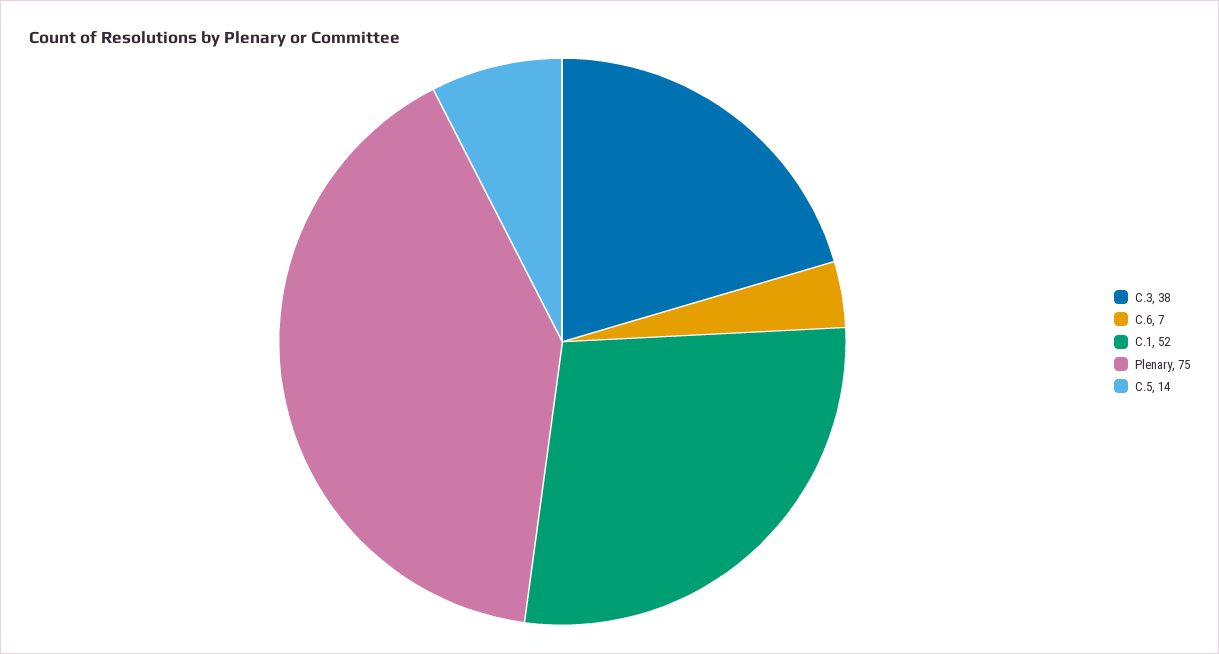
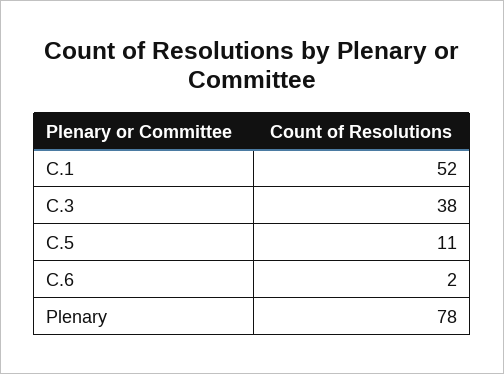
C.6: 7 -> 2
Plenary: 75 -> 78
C.5: 14 -> 11

